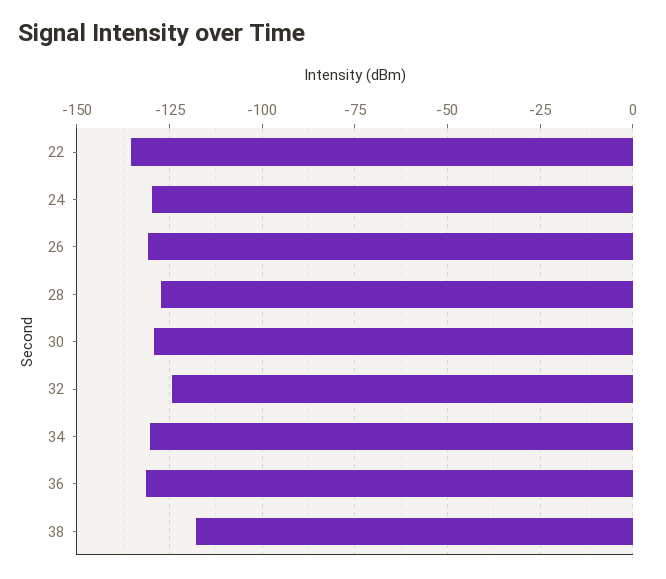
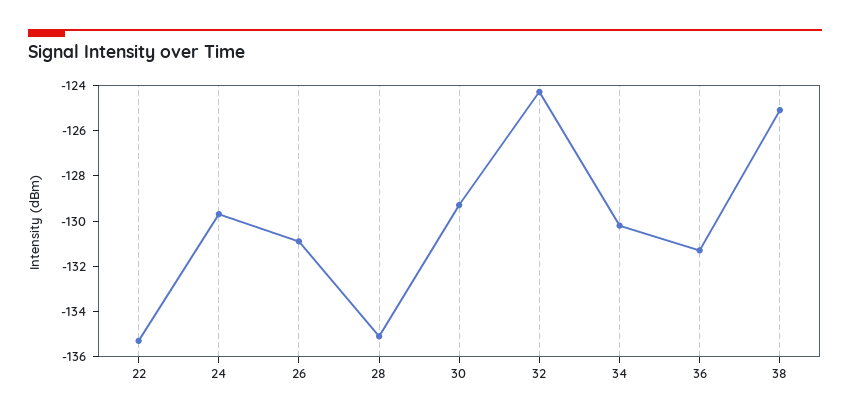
28: -127.5 -> -135
38: -117.5 -> -125

